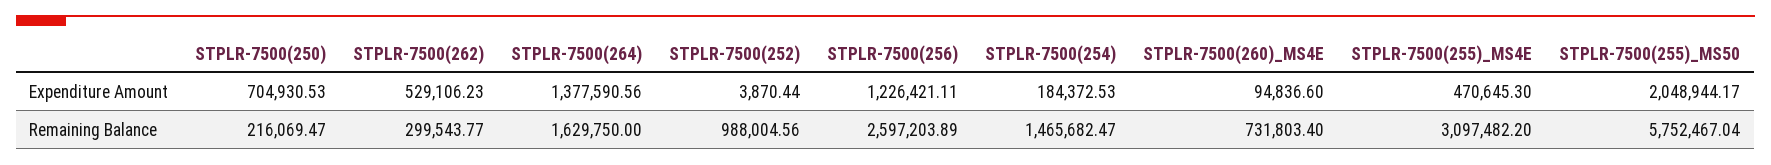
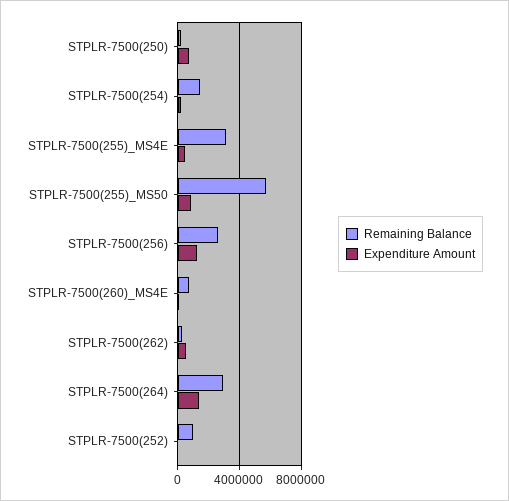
Expenditure Amount, STPLR-7500(255)_MS50: 2048944.17 -> 1000000
Remaining Balance, STPLR-7500(264): 1629750 -> 3000000

